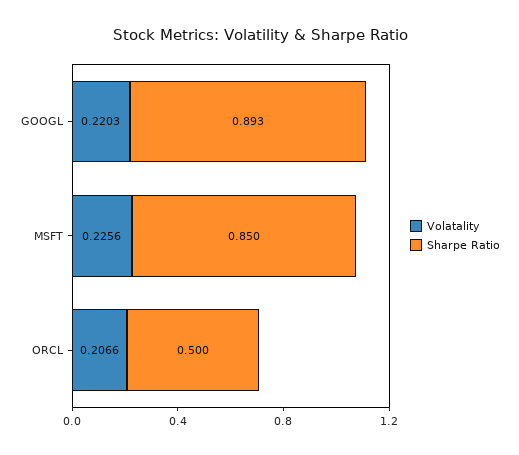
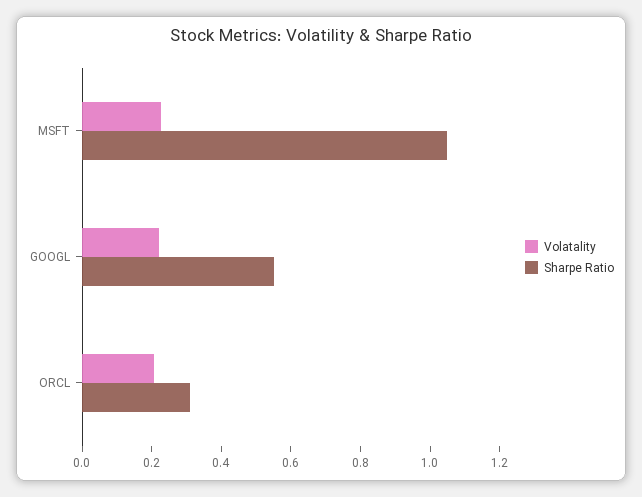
Sharpe Ratio, GOOGL: 0.893 -> 0.55
Sharpe Ratio, MSFT: 0.85 -> 1.05
Sharpe Ratio, ORCL: 0.5 -> 0.3

